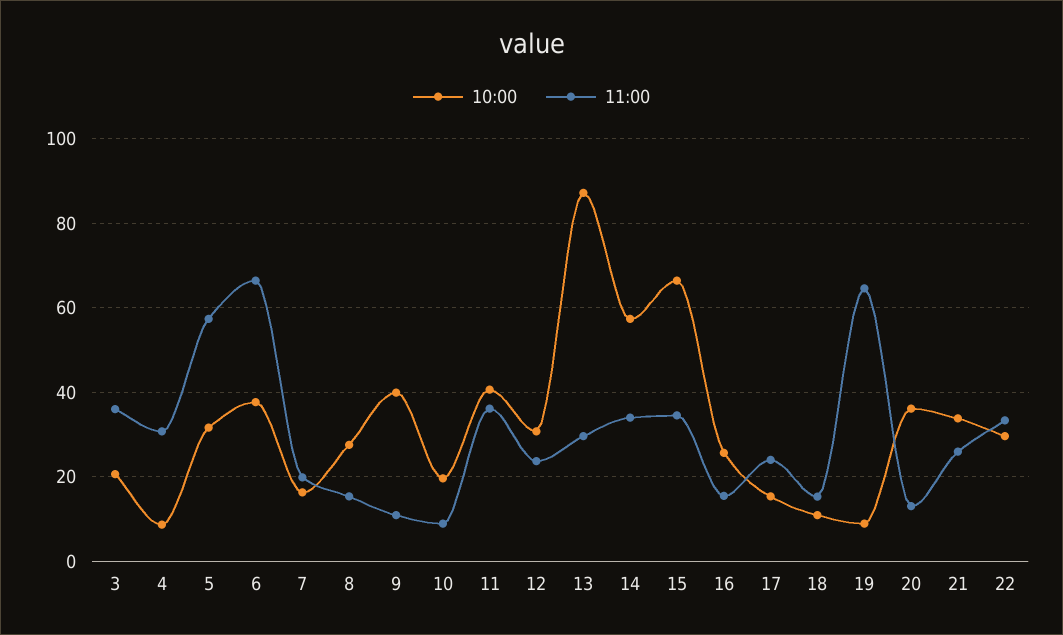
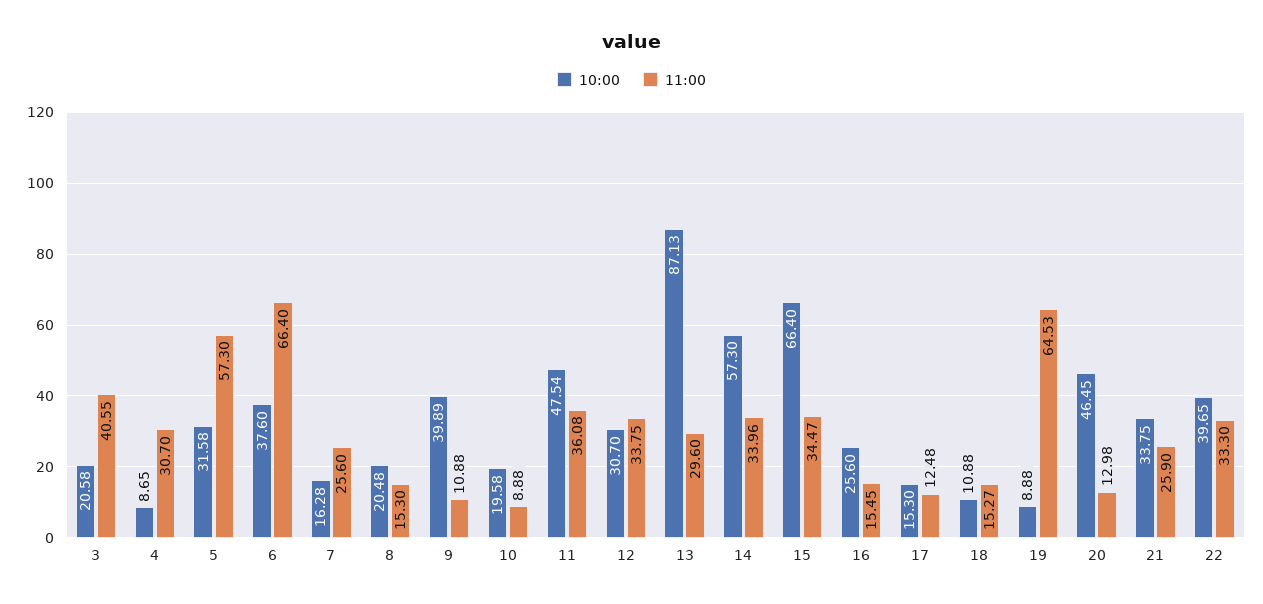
11:00, 3: 36 -> 40.55
11:00, 7: 20 -> 25.6
10:00, 8: 28 -> 20.48
10:00, 11: 40 -> 47.54
11:00, 12: 24 -> 33.75
11:00, 17: 24 -> 12.48
10:00, 20: 36 -> 46.45
10:00, 22: 30 -> 39.65

